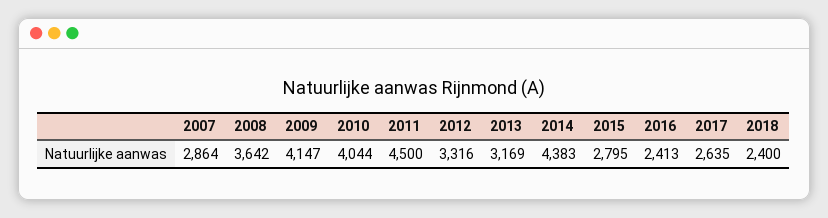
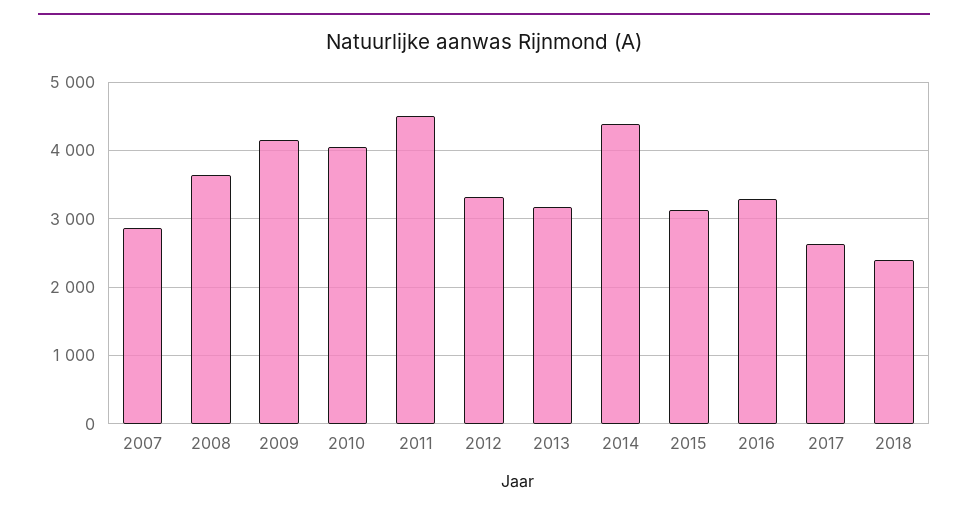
2015: 2795 -> 3100
2016: 2413 -> 3300

